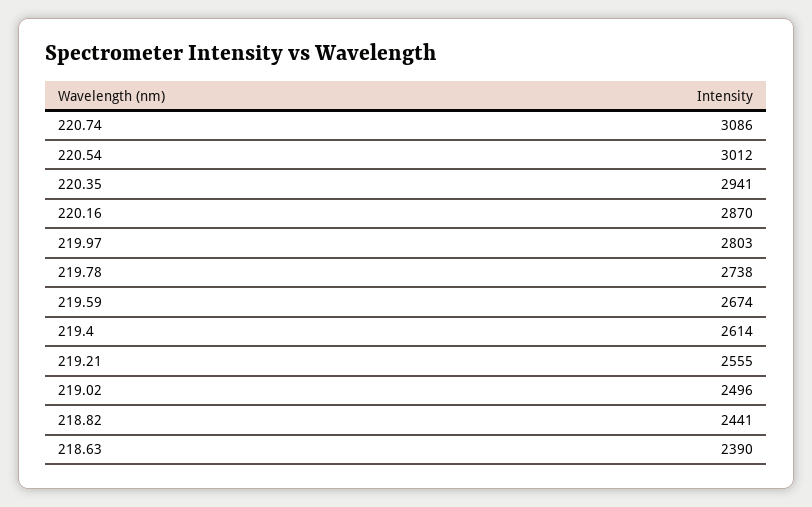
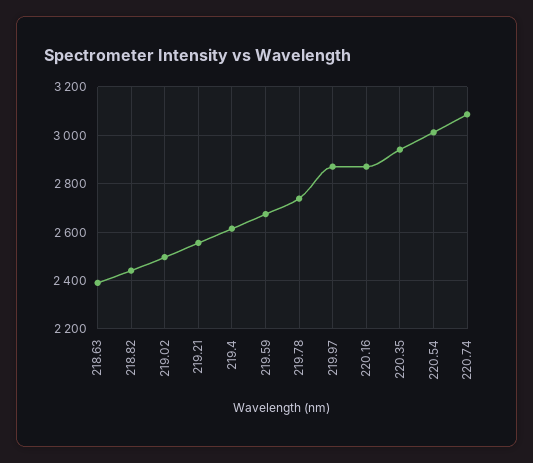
219.97: 2803 -> 2875

